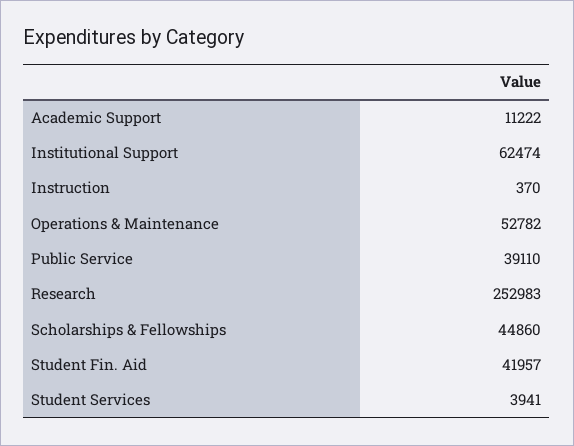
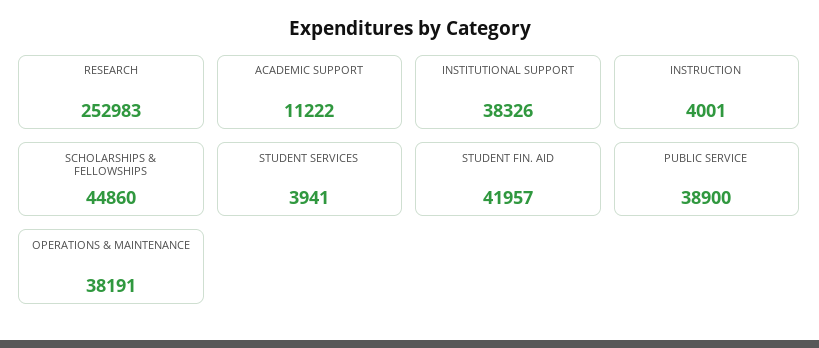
Institutional Support: 62474 -> 38326
Instruction: 370 -> 4001
Operations & Maintenance: 52782 -> 38191
Public Service: 39110 -> 38900

